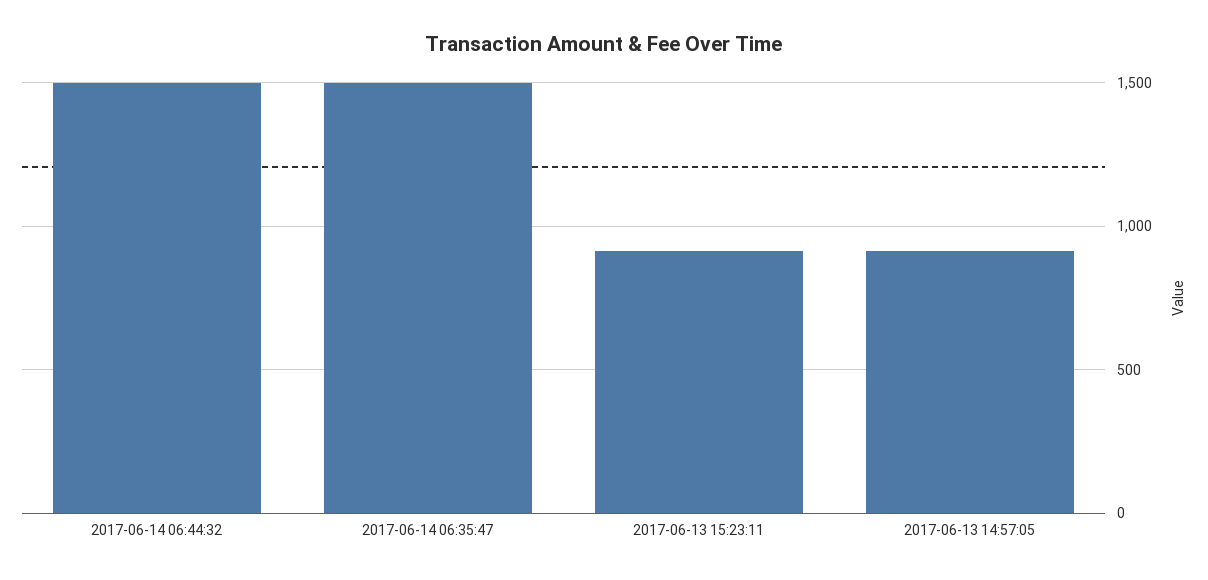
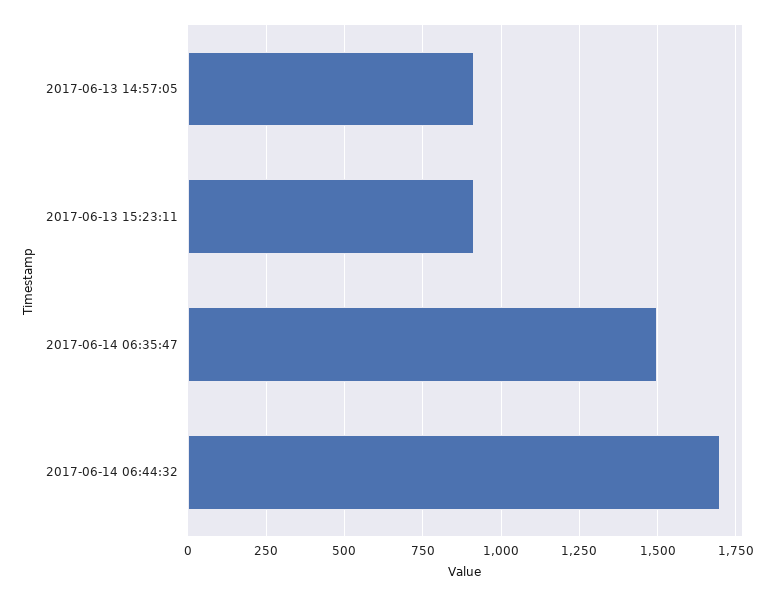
2017-06-14 06:44:32: 1500 -> 1700

